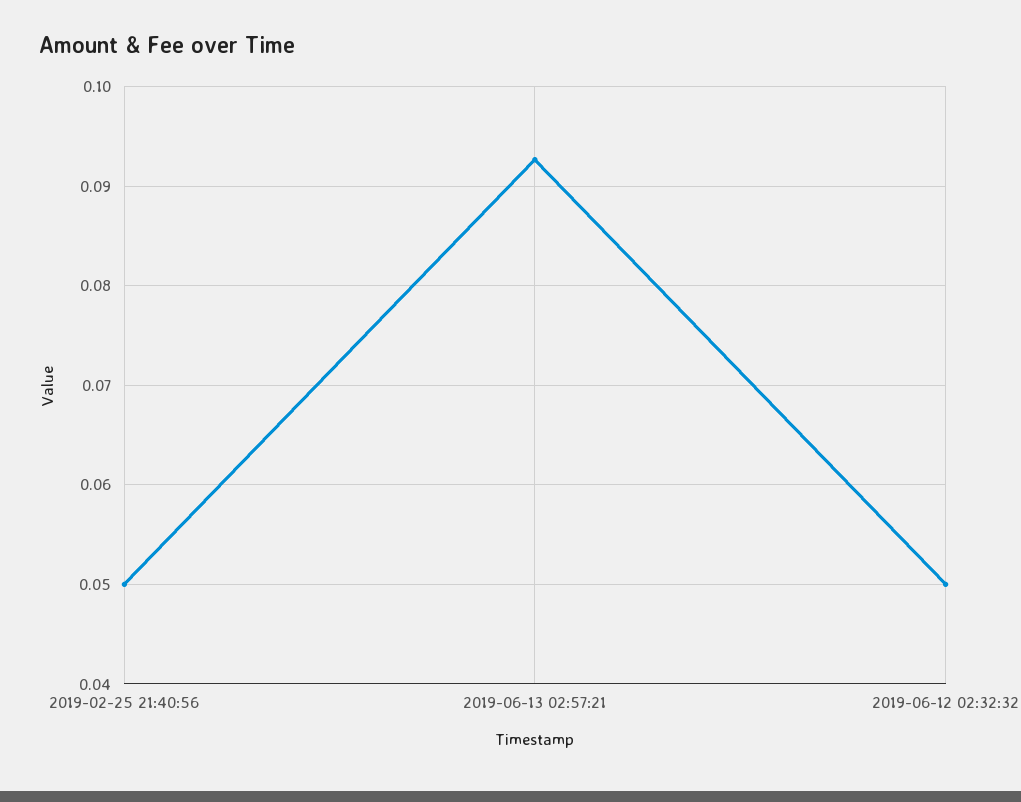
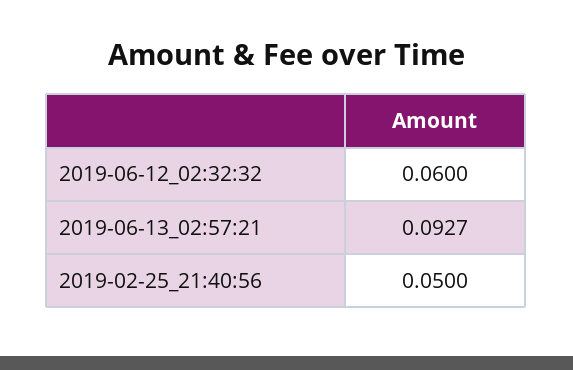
2019-06-12 02:32:32: 0.05 -> 0.06

